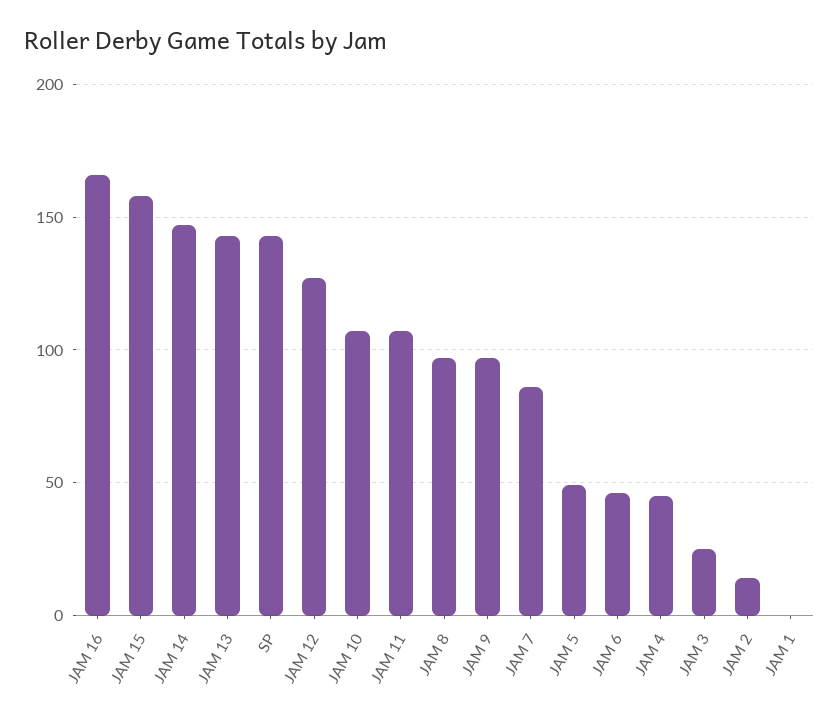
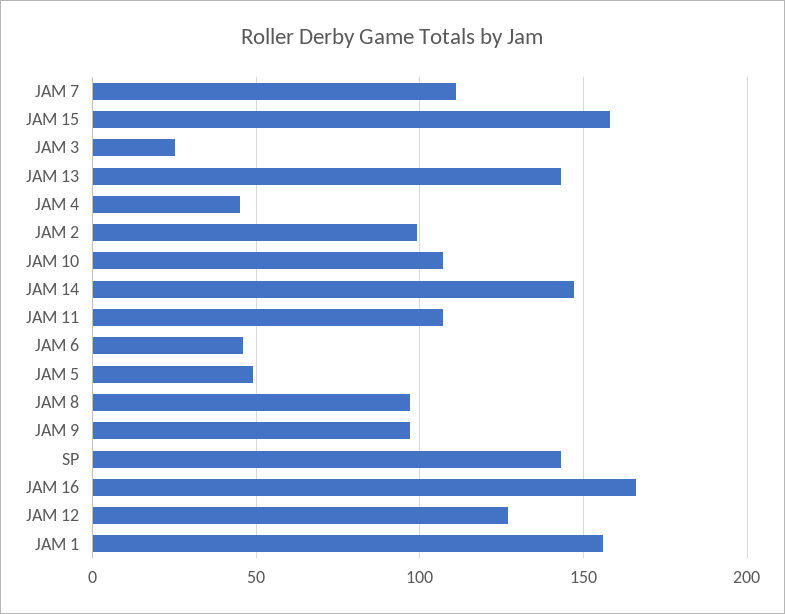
JAM 7: 85 -> 110
JAM 2: 15 -> 100
JAM 1: 0 -> 155

